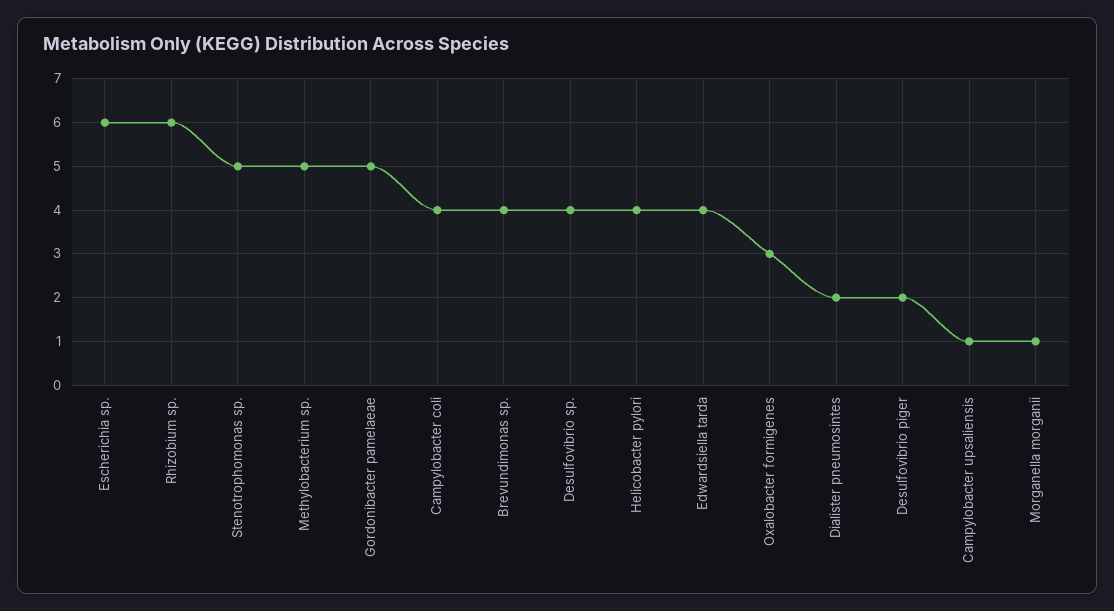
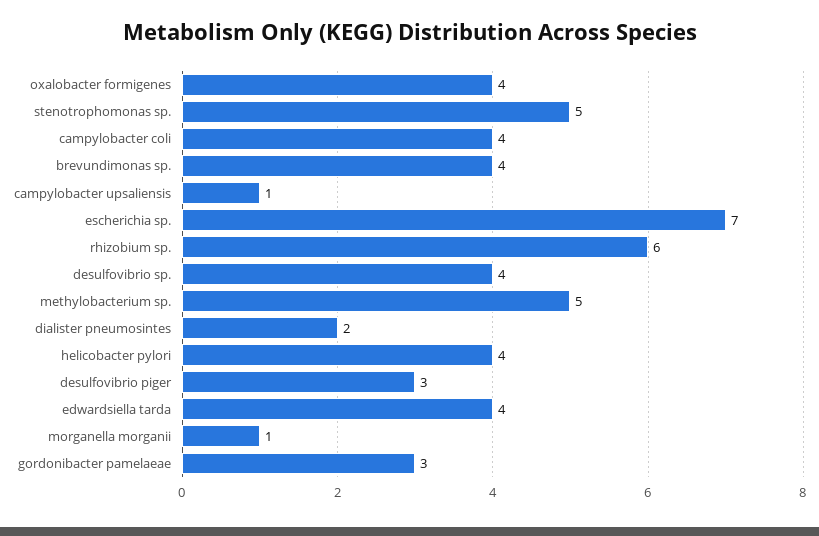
Escherichia sp.: 6 -> 7
Gordonibacter pamelaeae: 5 -> 3
Oxalobacter formigenes: 3 -> 4
Desulfovibrio piger: 2 -> 3

